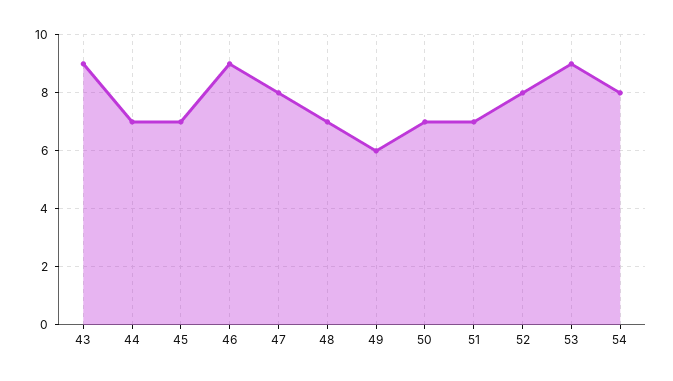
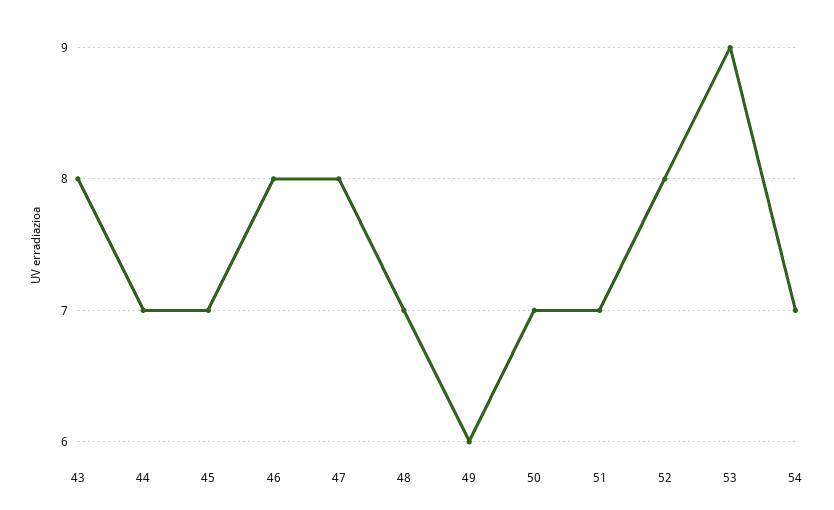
43: 9 -> 8
46: 9 -> 8
54: 8 -> 7

